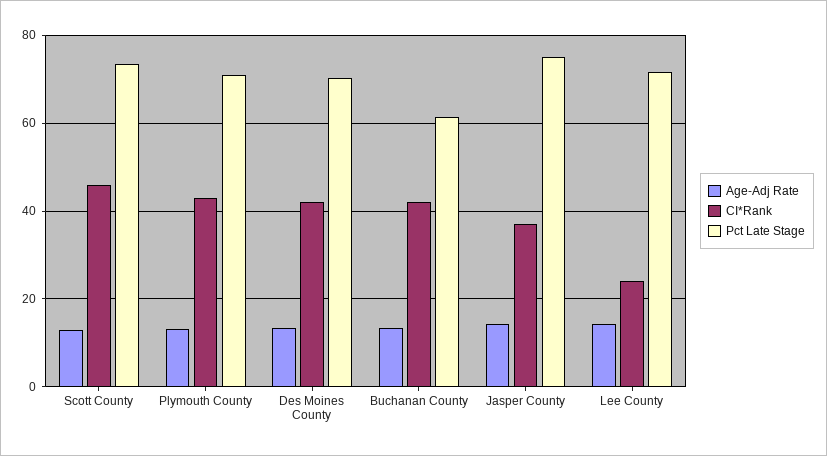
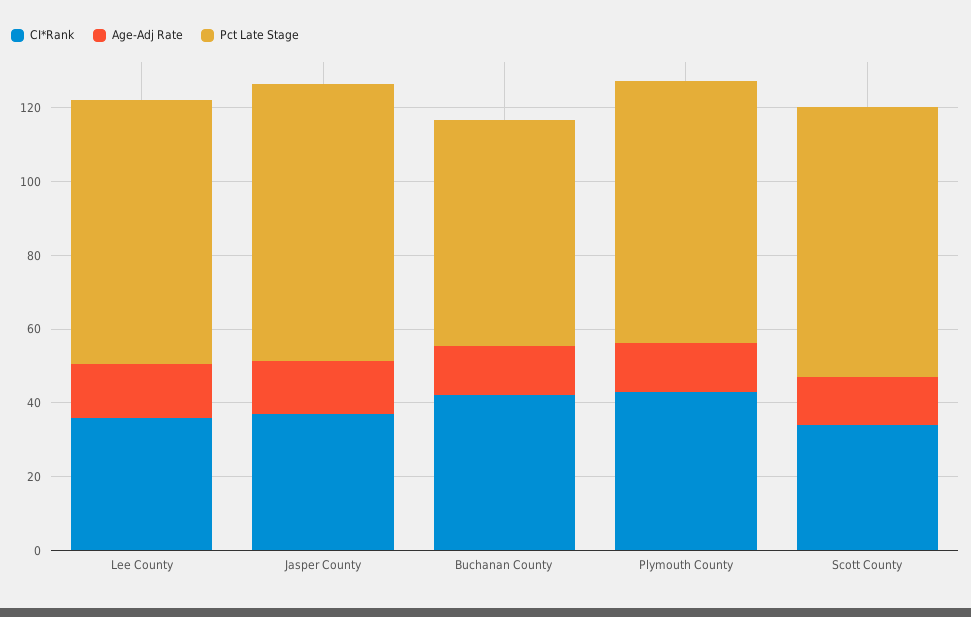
CI*Rank, Scott County: 46 -> 35
Age-Adj Rate, Des Moines County: 14 -> none
CI*Rank, Des Moines County: 42 -> none
Pct Late Stage, Des Moines County: 70 -> none
CI*Rank, Lee County: 24 -> 35

